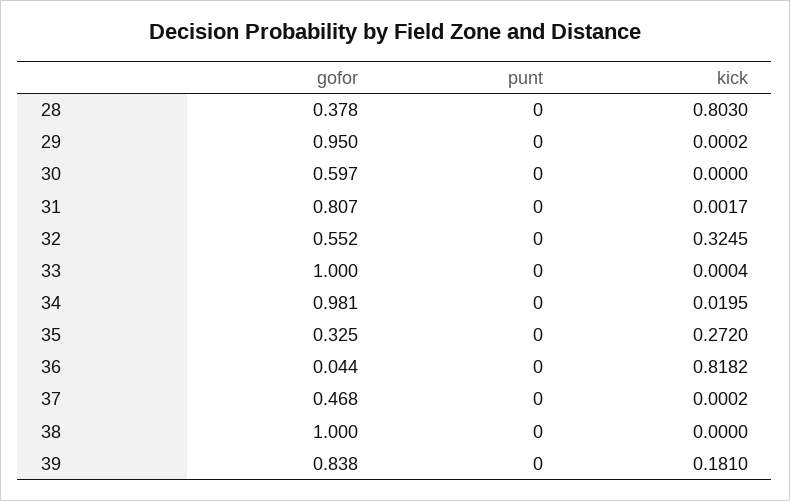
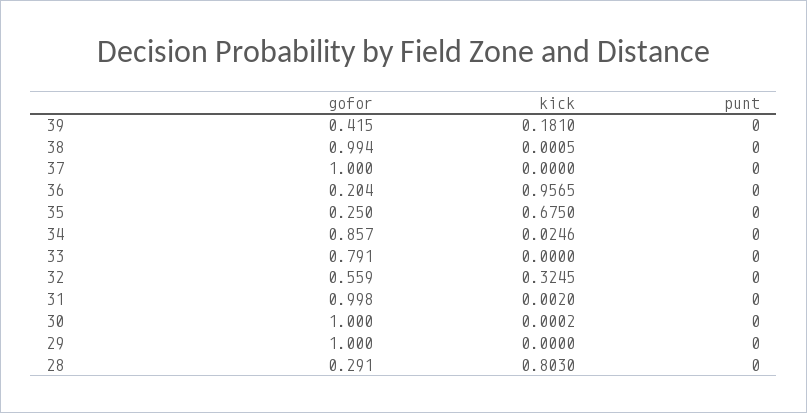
gofor, 28: 0.378 -> 0.291
gofor, 29: 0.95 -> 1
kick, 29: 0.0002 -> 0
gofor, 30: 0.597 -> 1
kick, 30: 0 -> 0.0002
gofor, 31: 0.807 -> 0.998
kick, 31: 0.0017 -> 0.002
gofor, 32: 0.552 -> 0.559
gofor, 33: 1 -> 0.791
kick, 33: 0.0004 -> 0
gofor, 34: 0.981 -> 0.857
kick, 34: 0.0195 -> 0.0246
gofor, 35: 0.325 -> 0.25
kick, 35: 0.272 -> 0.675
gofor, 36: 0.044 -> 0.204
kick, 36: 0.8182 -> 0.9565
gofor, 37: 0.468 -> 1
kick, 37: 0.0002 -> 0
gofor, 38: 1 -> 0.994
kick, 38: 0 -> 0.0005
gofor, 39: 0.838 -> 0.415

